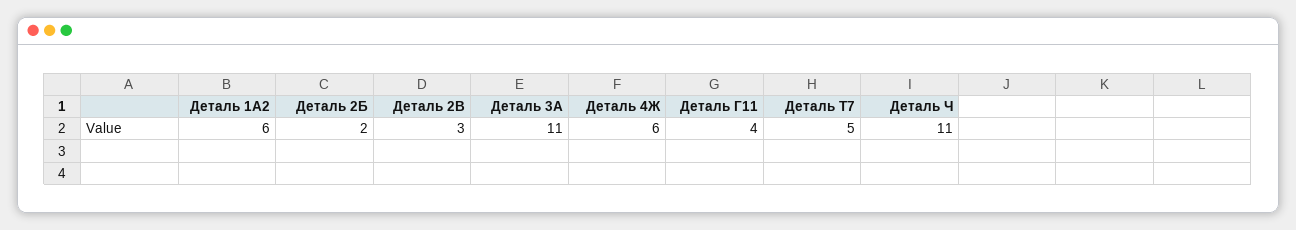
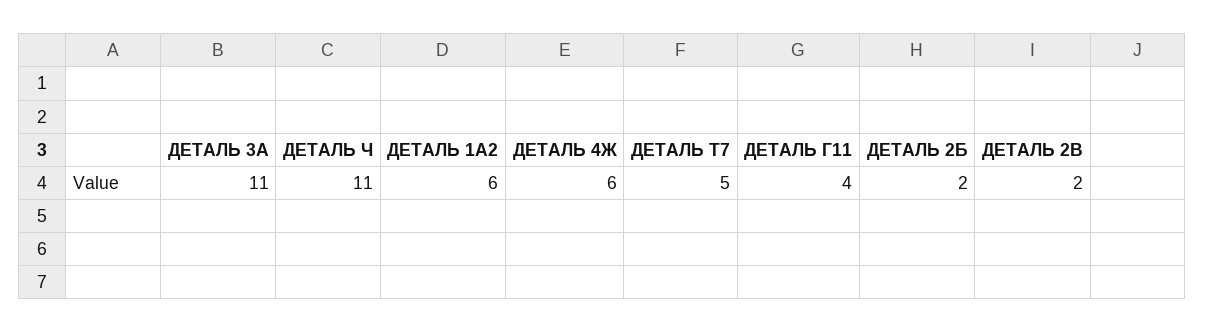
Деталь 2В: 3 -> 2

